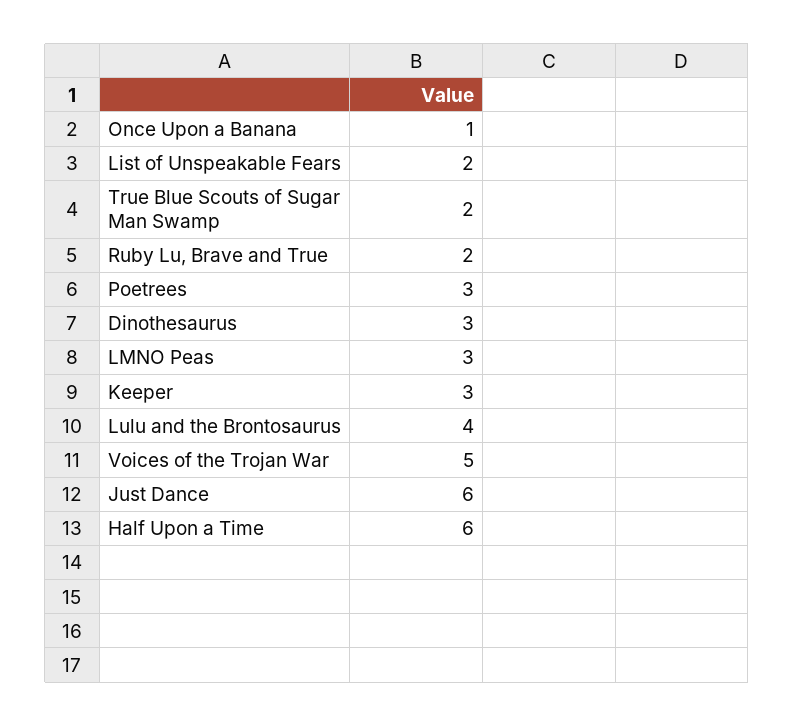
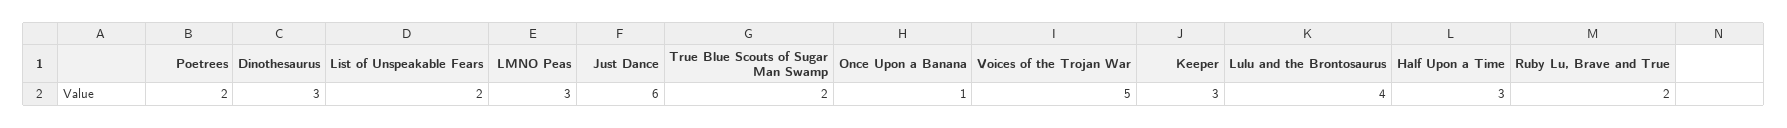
Poetrees: 3 -> 2
Half Upon a Time: 6 -> 3

